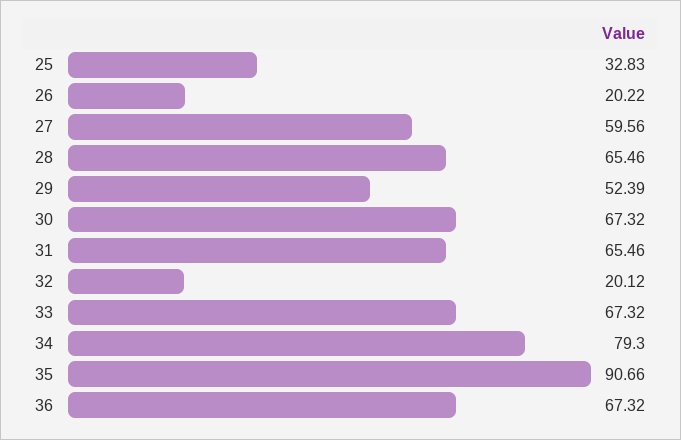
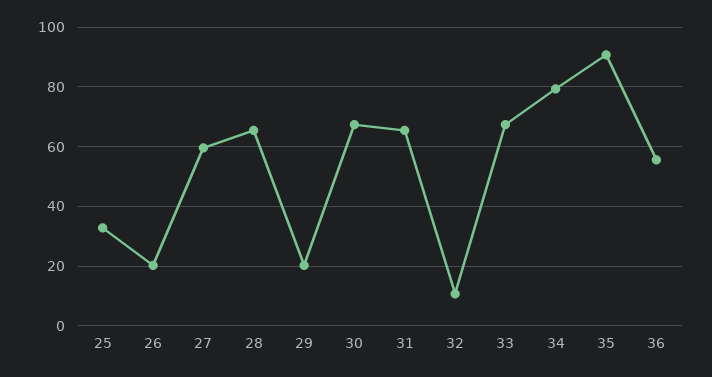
29: 52.39 -> 20
32: 20.12 -> 10
36: 67.32 -> 55

